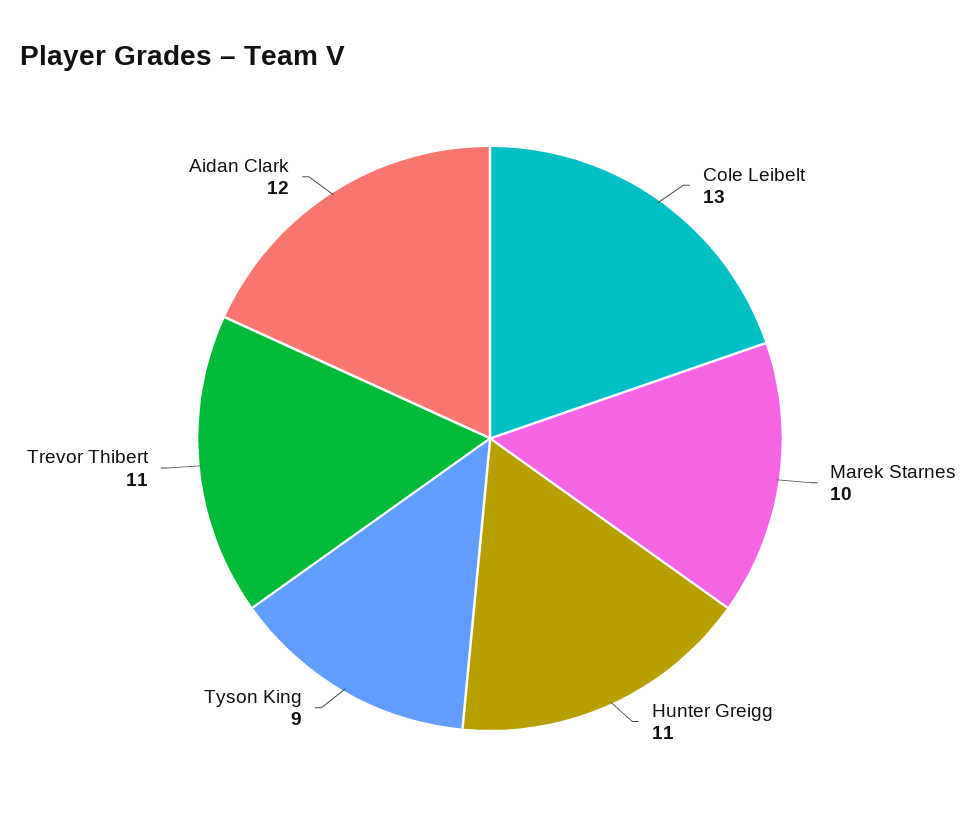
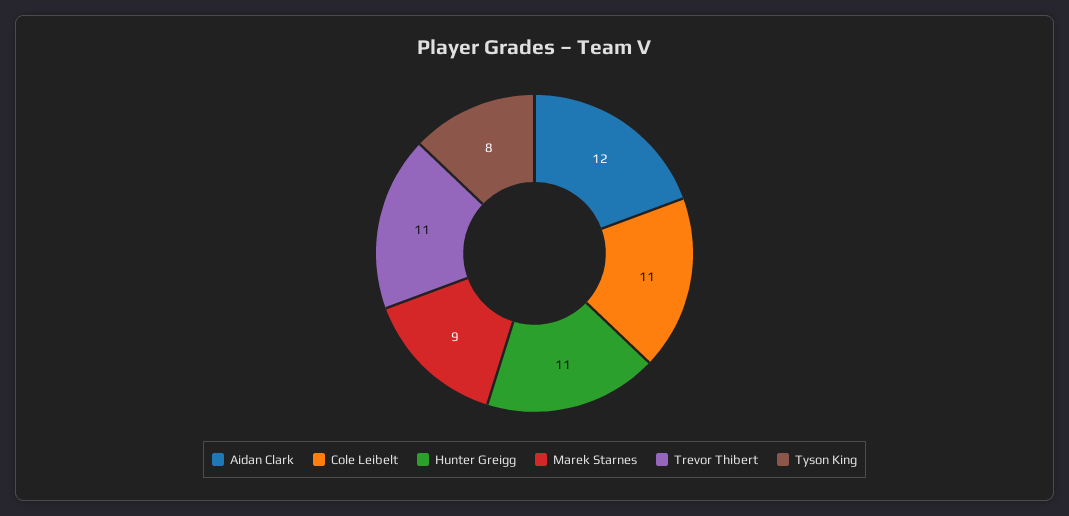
Cole Leibelt: 13 -> 11
Marek Starnes: 10 -> 9
Tyson King: 9 -> 8

